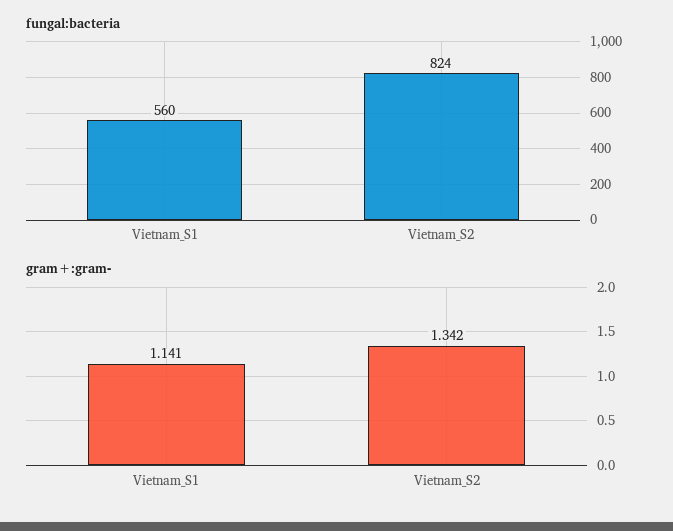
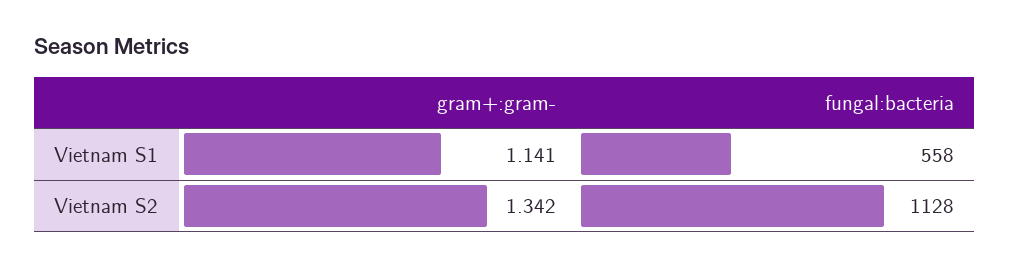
fungal:bacteria, Vietnam_S1: 560 -> 558
fungal:bacteria, Vietnam_S2: 824 -> 1128

